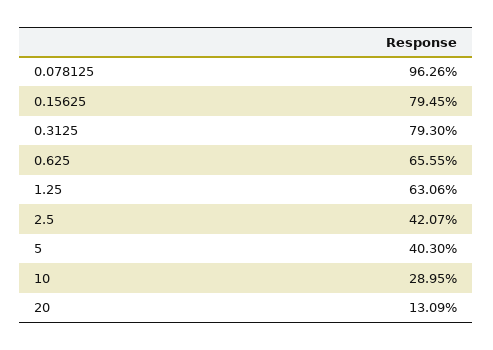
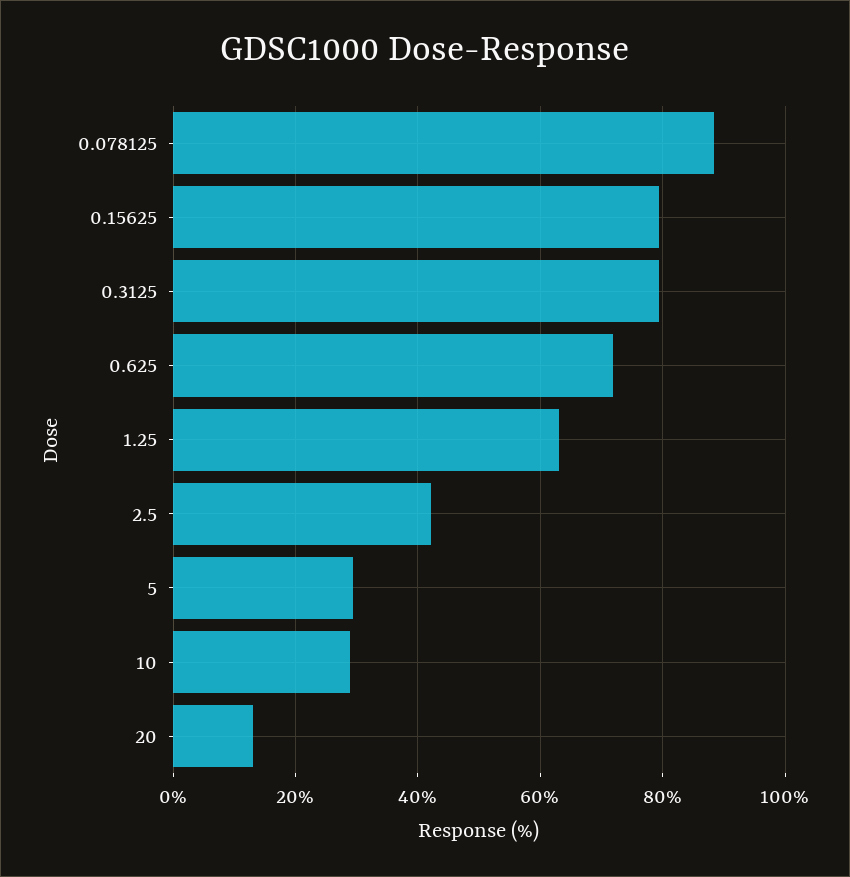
0.078125: 96.26 -> 88
0.625: 65.55 -> 72
5: 40.3 -> 30

